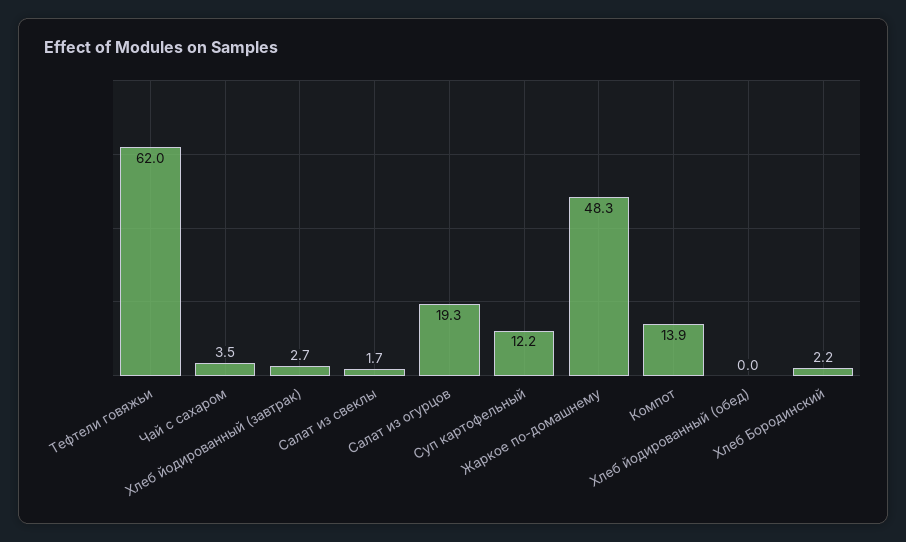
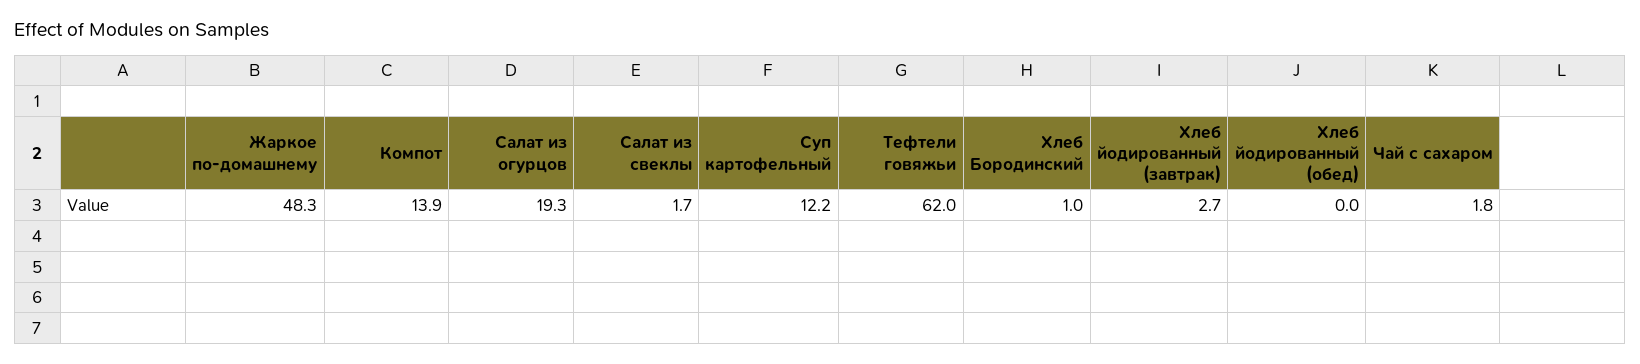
Чай с сахаром: 3.5 -> 1.8
Хлеб Бородинский: 2.2 -> 1

